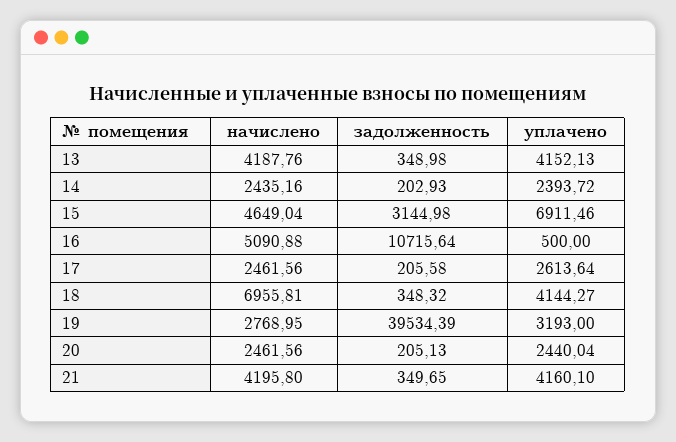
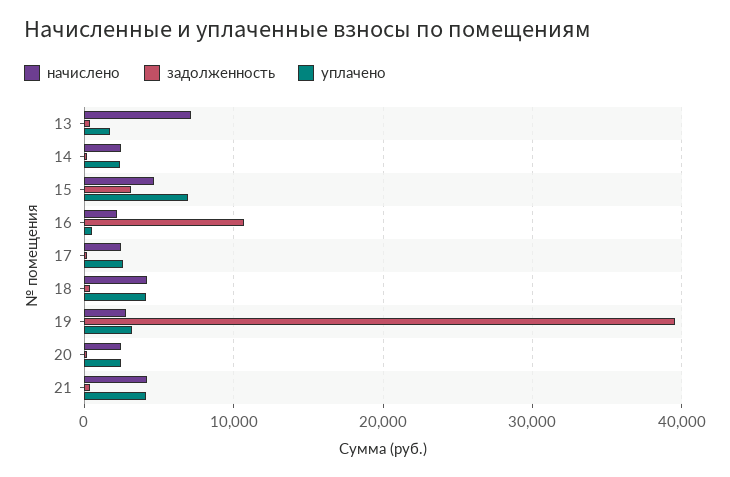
начислено, 13: 4187.76 -> 7000
уплачено, 13: 4152.13 -> 2000
начислено, 16: 5090.88 -> 2000
начислено, 18: 6955.81 -> 4000

